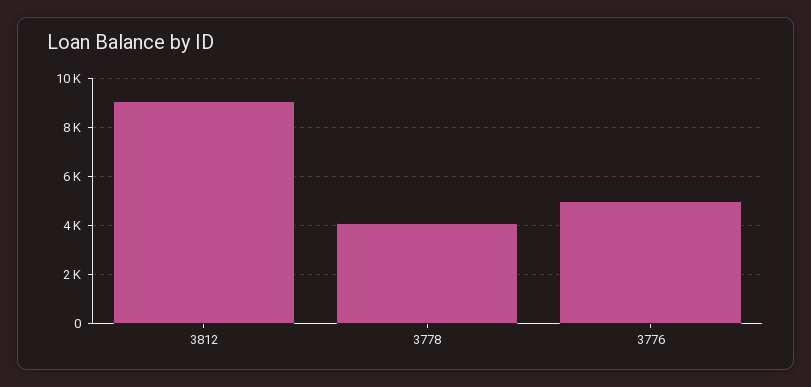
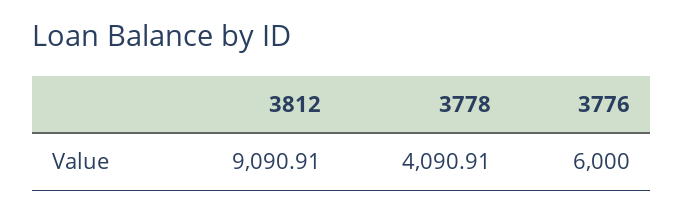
3776: 5000 -> 6000

